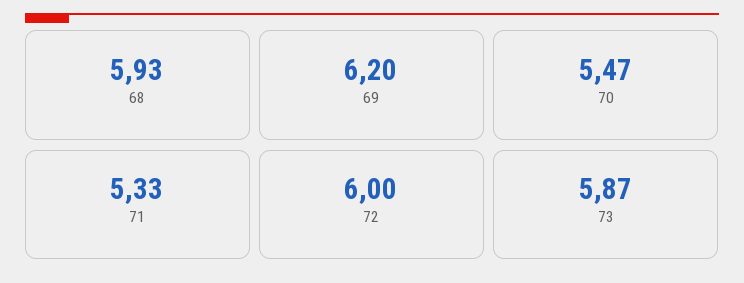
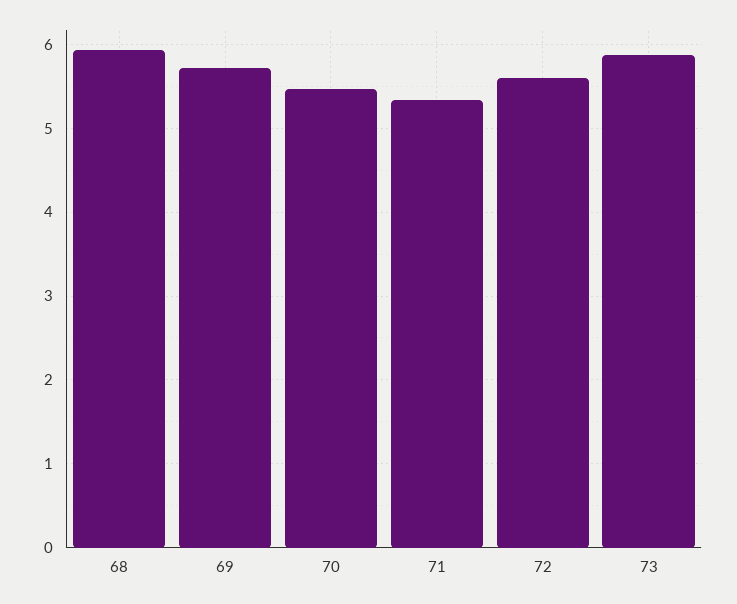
69: 6.2 -> 5.7
72: 6 -> 5.6

